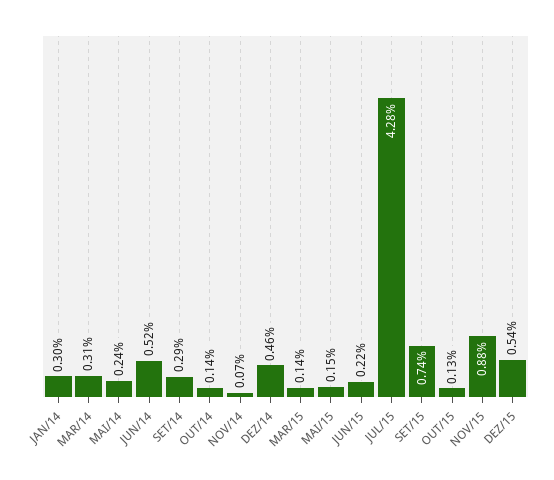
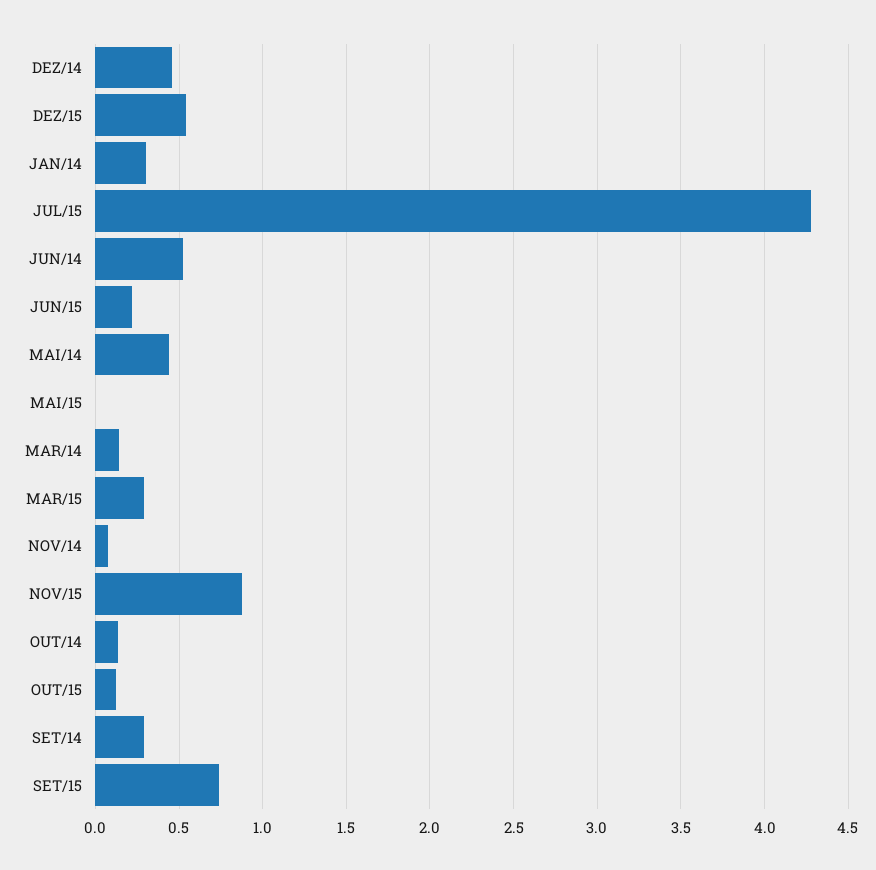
MAR/14: 0.31 -> 0.15
MAI/14: 0.24 -> 0.45
MAR/15: 0.14 -> 0.3
MAI/15: 0.15 -> 0

